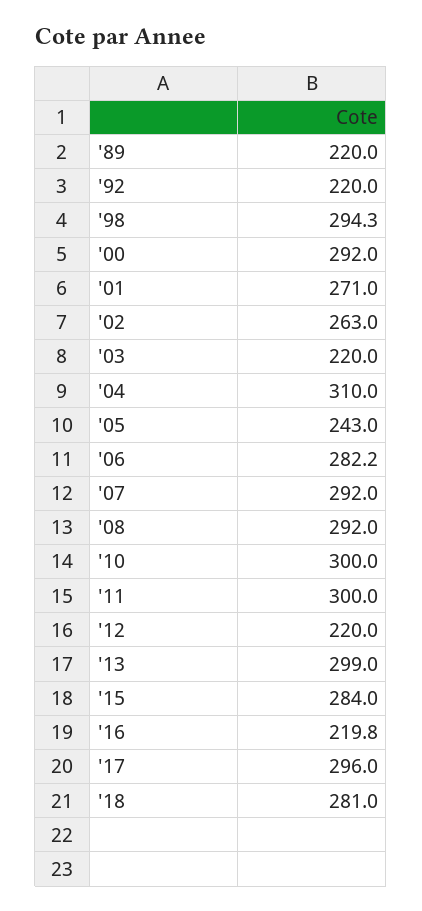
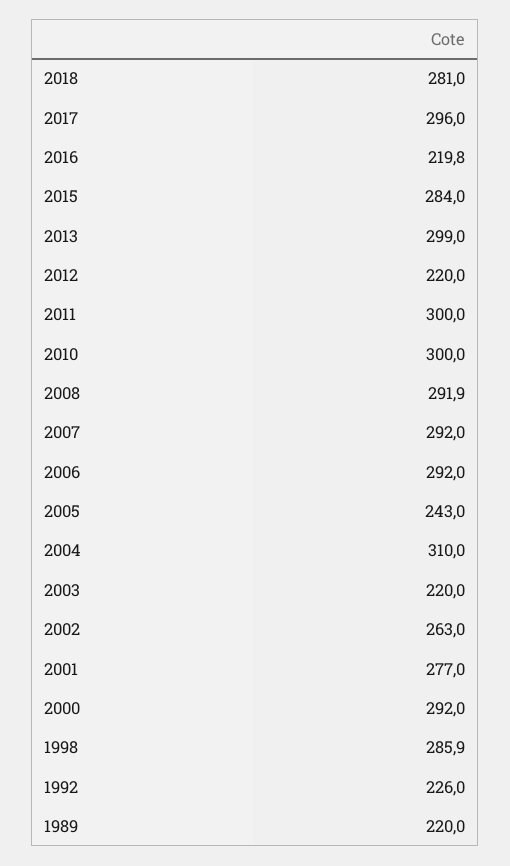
'92: 220 -> 226
'98: 294.3 -> 285.9
'01: 271 -> 277
'06: 282.2 -> 292
'08: 292 -> 291.9

